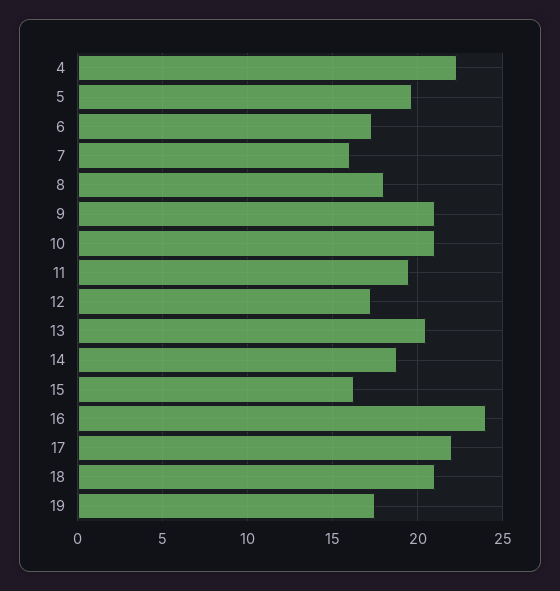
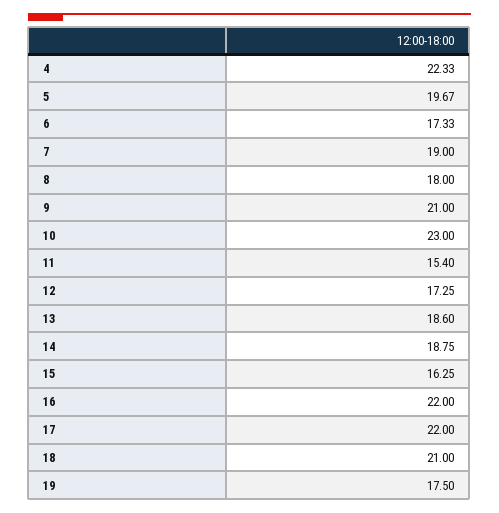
7: 16 -> 19
10: 21 -> 23
11: 19.5 -> 15.4
13: 20.5 -> 18.6
16: 24 -> 22

